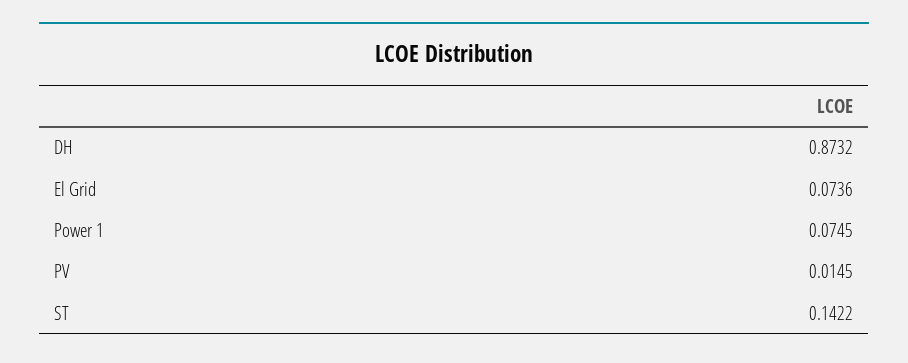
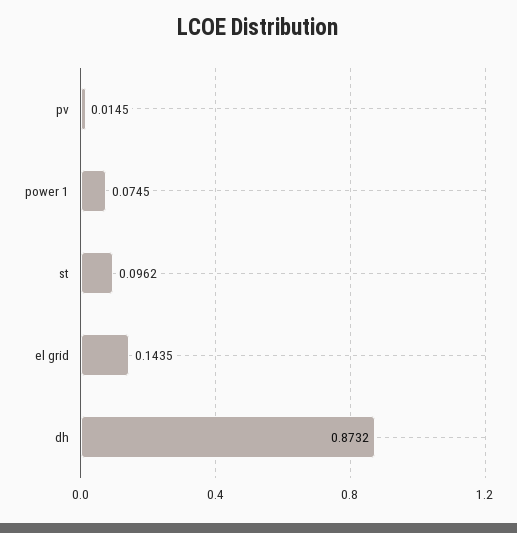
El Grid: 0.0736 -> 0.1435
ST: 0.1422 -> 0.0962

